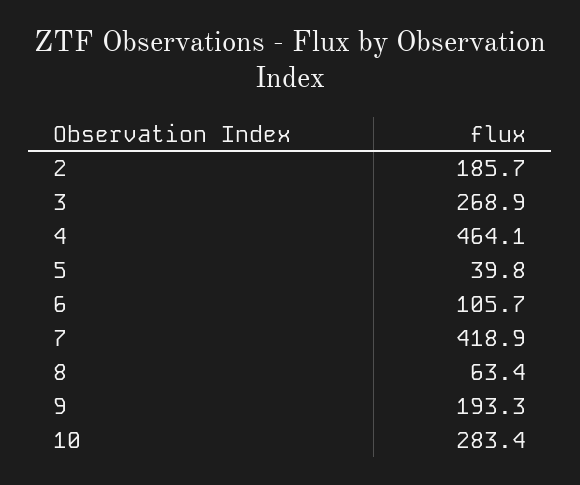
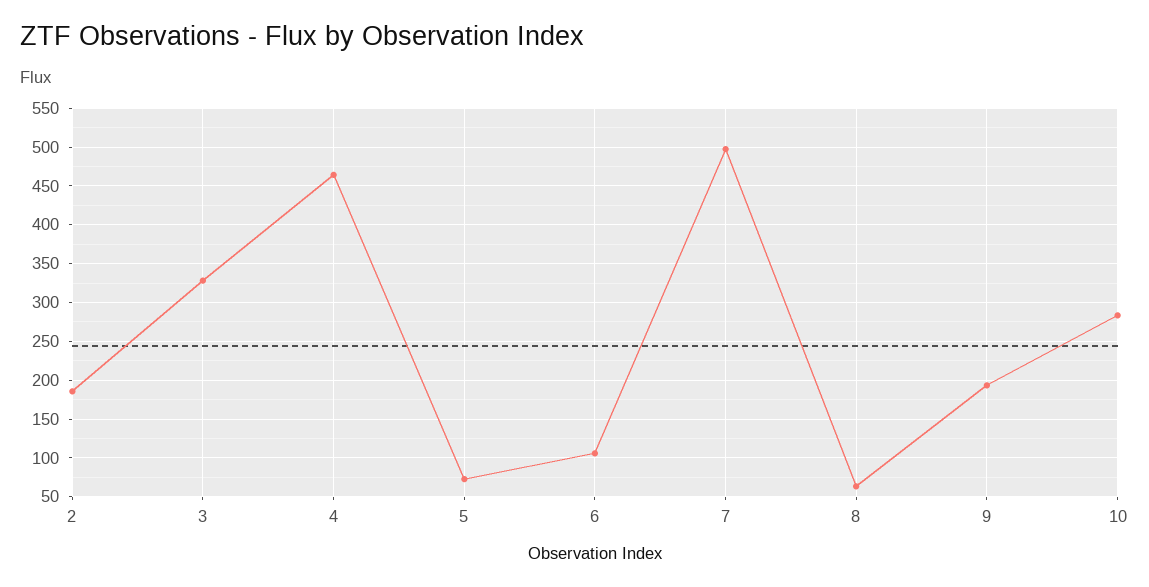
3: 268.9 -> 330
5: 39.8 -> 70
7: 418.9 -> 500

